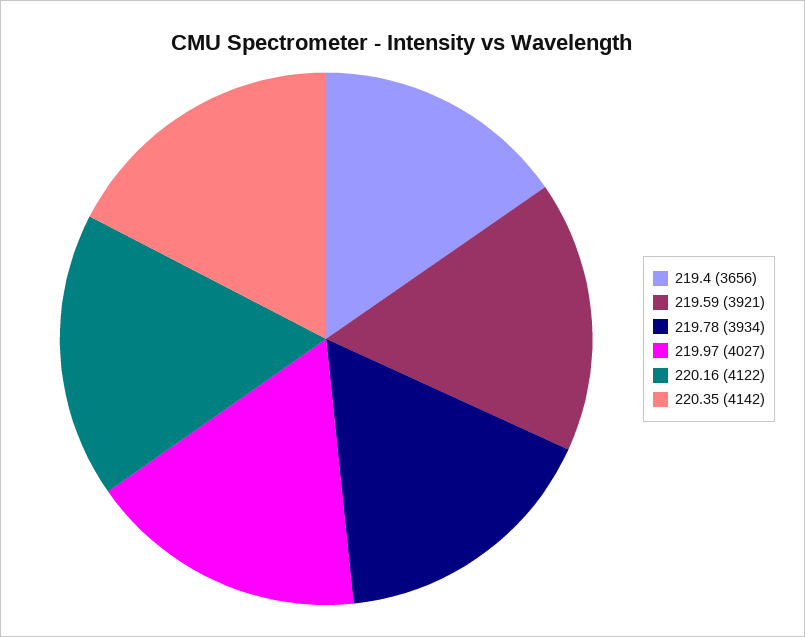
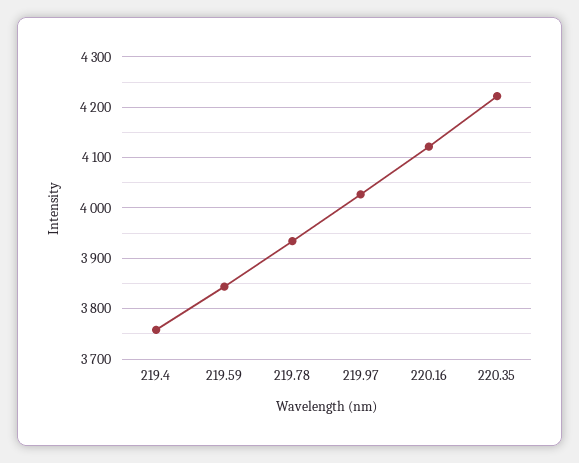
219.4: 3656 -> 3760
219.59: 3921 -> 3840
220.35: 4142 -> 4220

